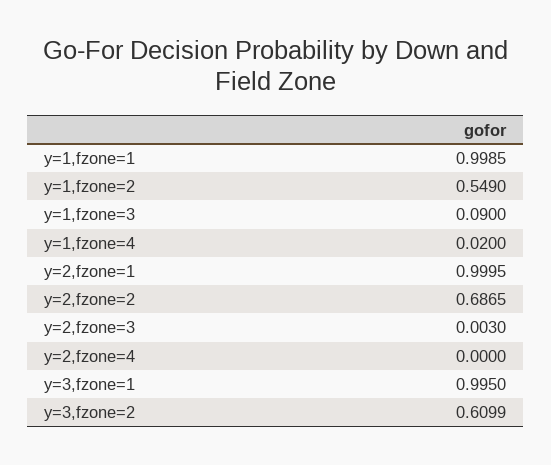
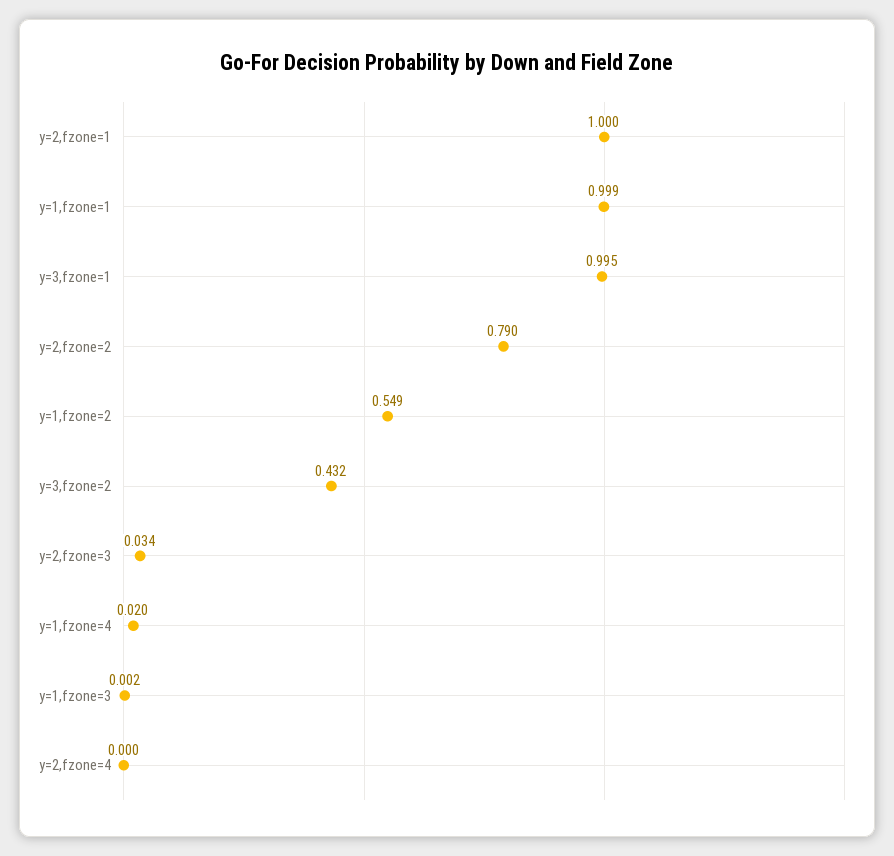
y=1,fzone=3: 0.09 -> 0.002
y=2,fzone=2: 0.6865 -> 0.79
y=2,fzone=3: 0.003 -> 0.034
y=3,fzone=2: 0.6099 -> 0.432

